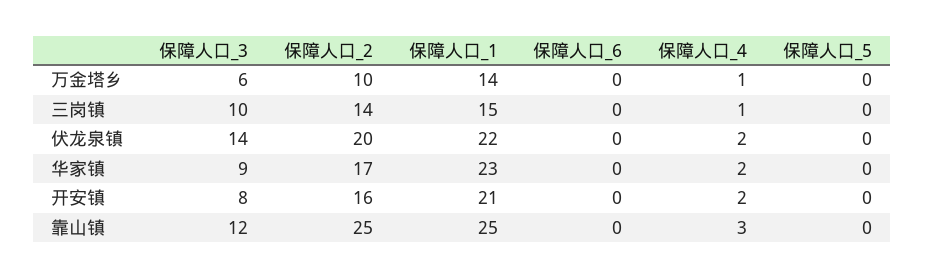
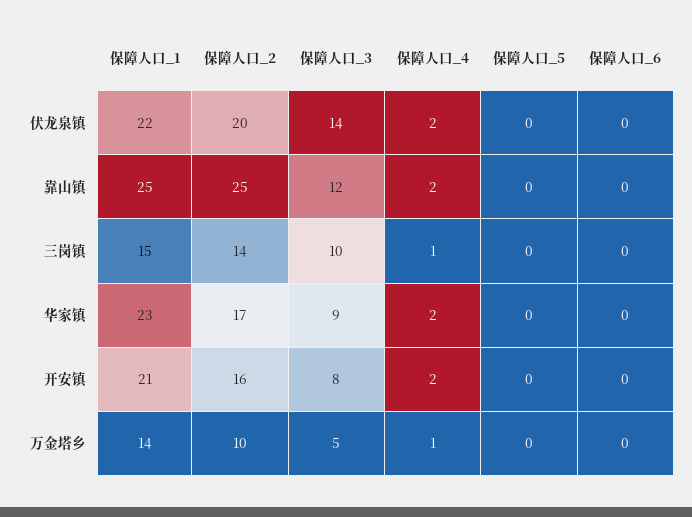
保障人口_3, 万金塔乡: 6 -> 5
保障人口_4, 靠山镇: 3 -> 2

